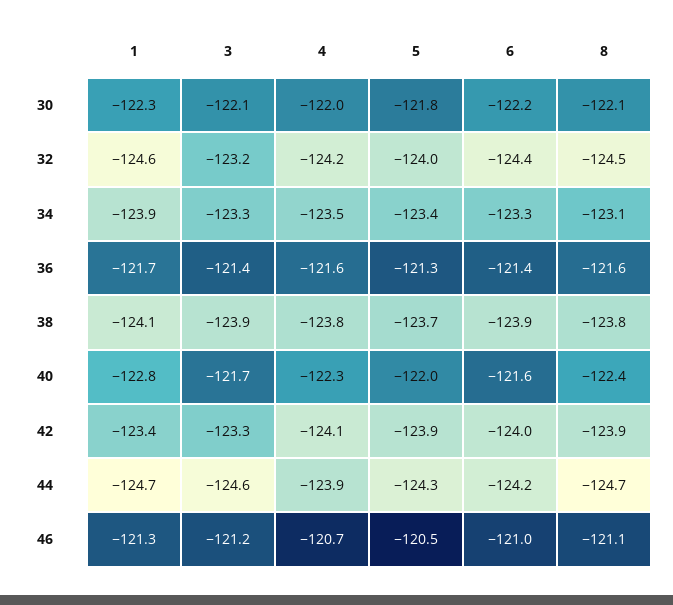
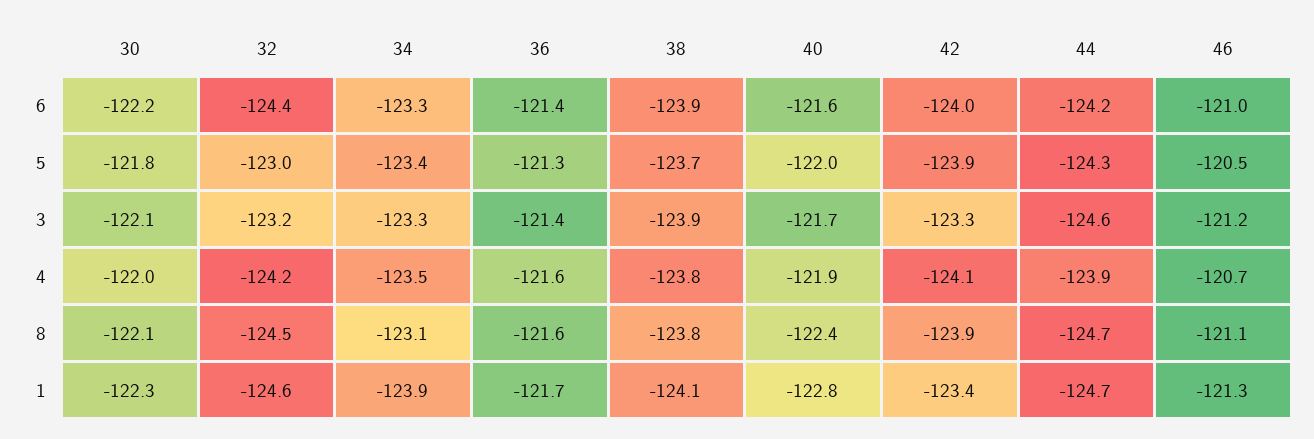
5, 32: -124 -> -123
4, 40: -122.3 -> -121.9

